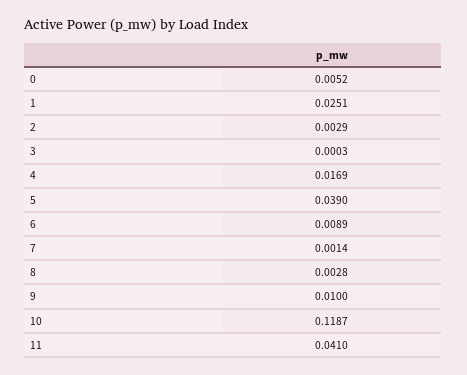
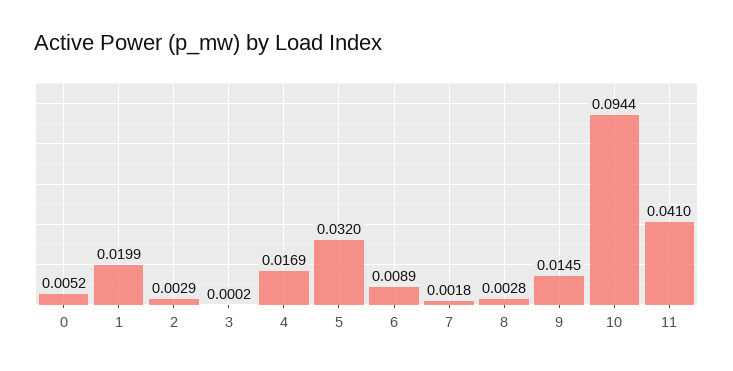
1: 0.0251 -> 0.0199
3: 0.0003 -> 0.0002
5: 0.039 -> 0.032
7: 0.0014 -> 0.0018
9: 0.01 -> 0.0145
10: 0.1187 -> 0.0944

